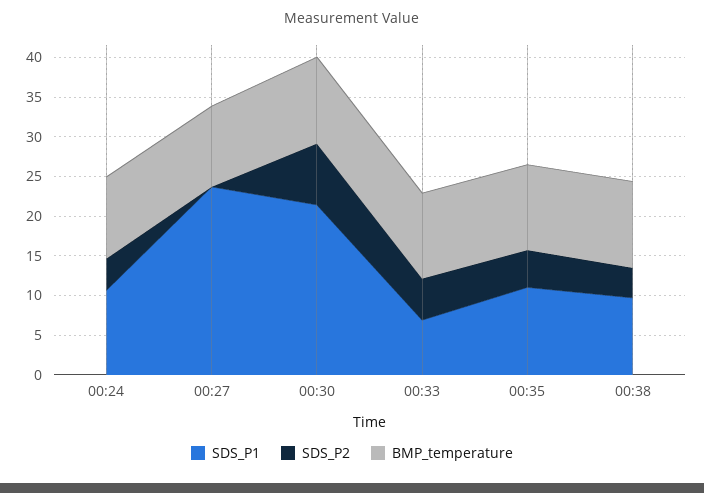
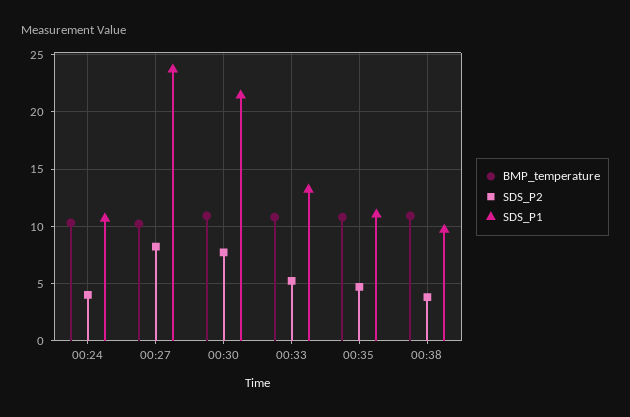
SDS_P2, 00:27: 0 -> 8
SDS_P1, 00:33: 7.5 -> 13

